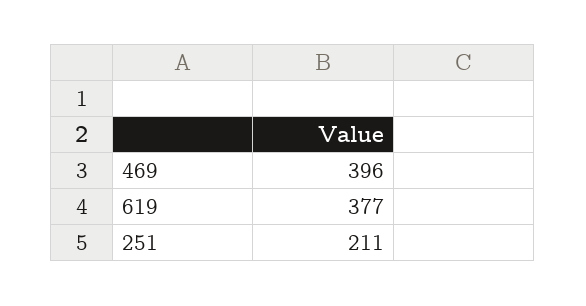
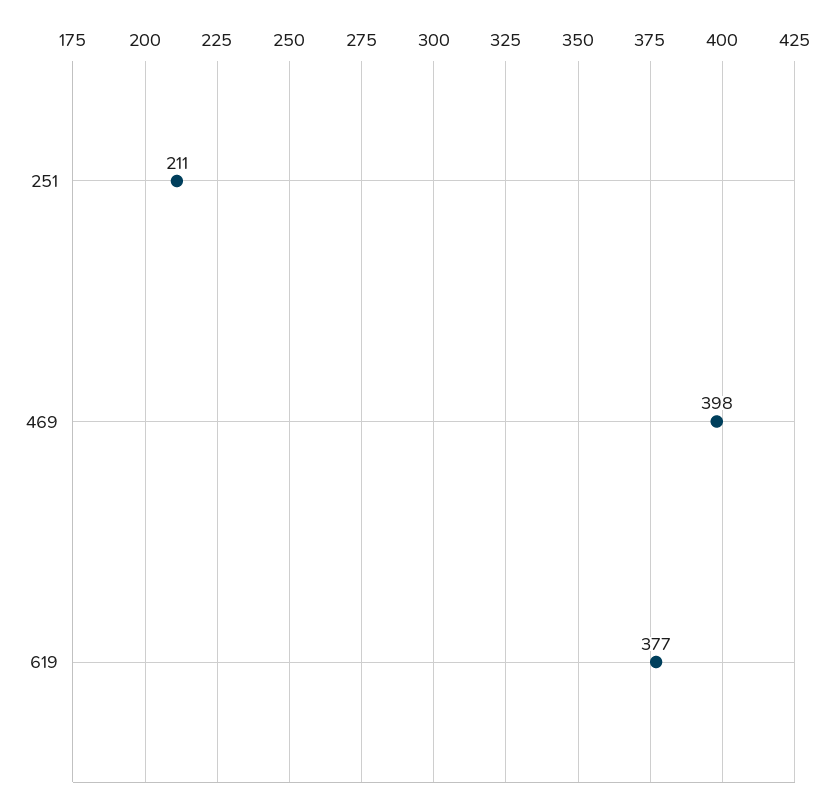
469: 396 -> 398

